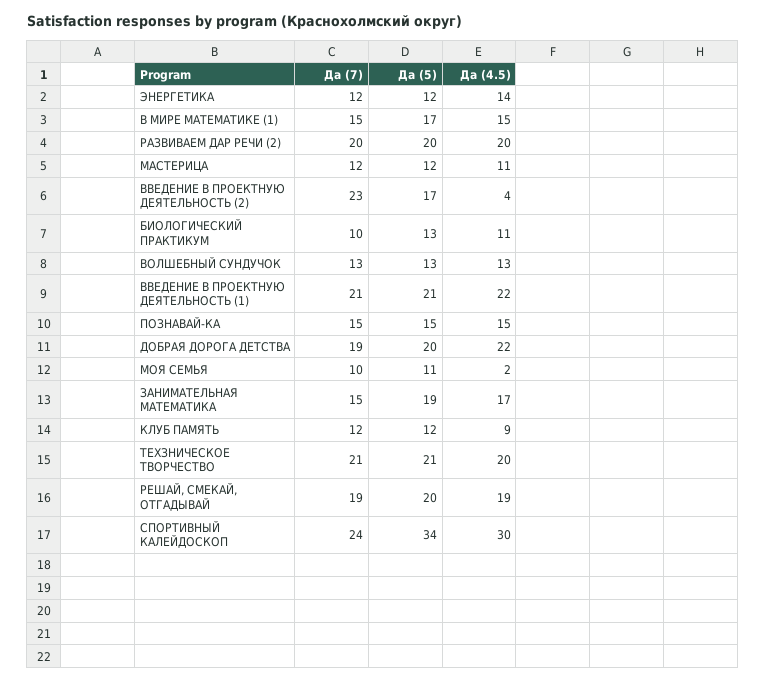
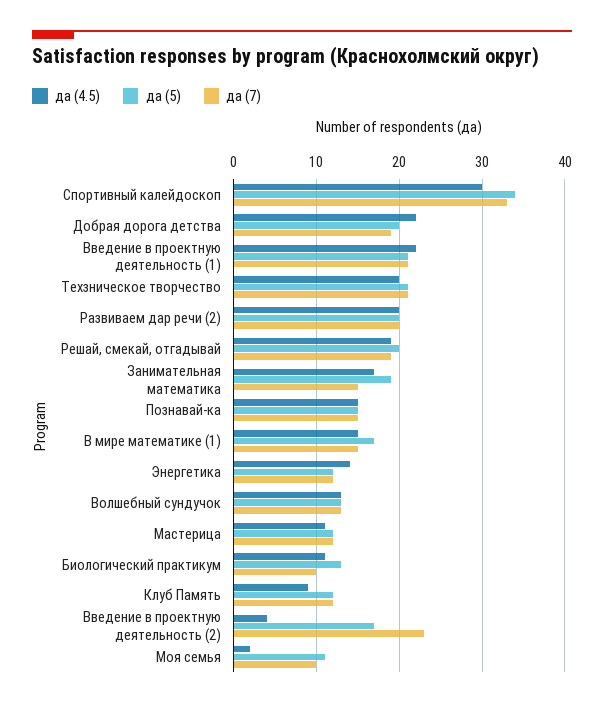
Да (7), СПОРТИВНЫЙ КАЛЕЙДОСКОП: 24 -> 33

